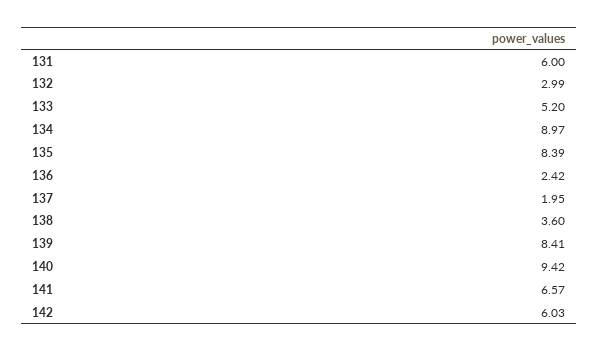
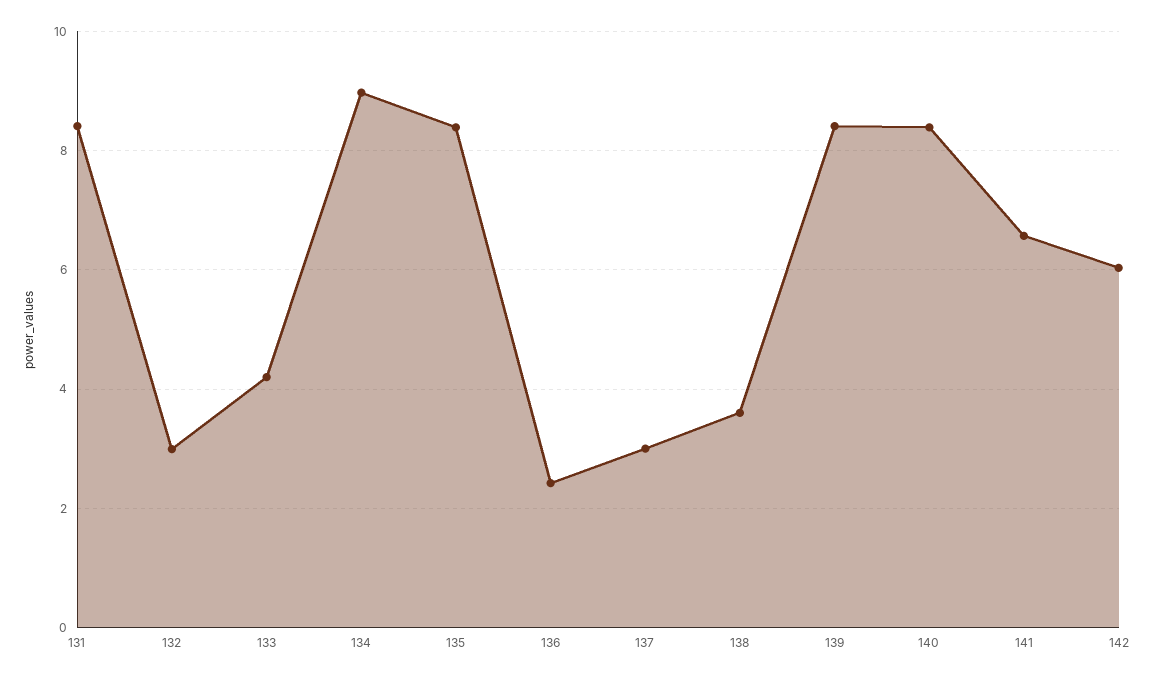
131: 6 -> 8.4
133: 5.2 -> 4.2
137: 1.95 -> 3
140: 9.42 -> 8.4

